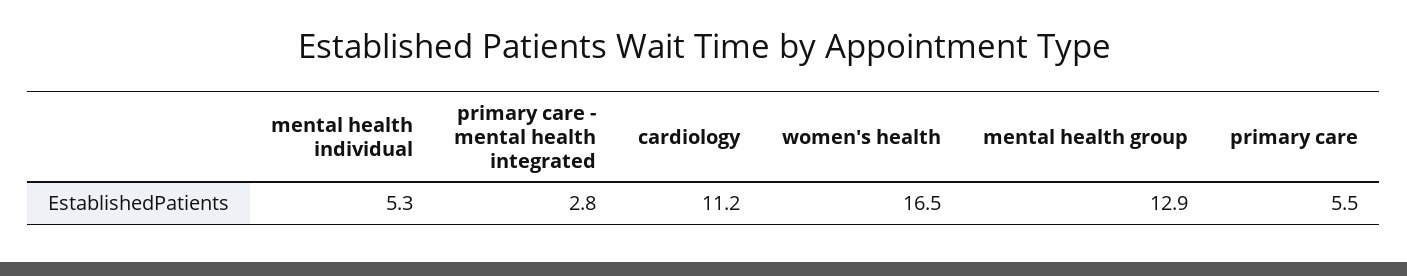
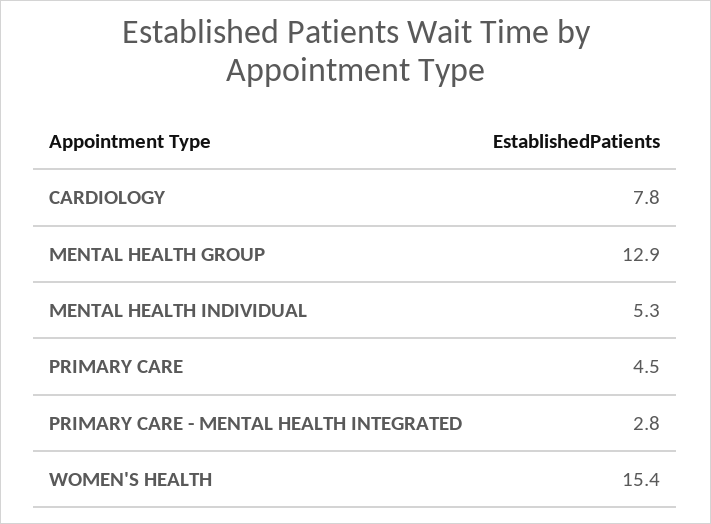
cardiology: 11.2 -> 7.8
women's health: 16.5 -> 15.4
primary care: 5.5 -> 4.5

